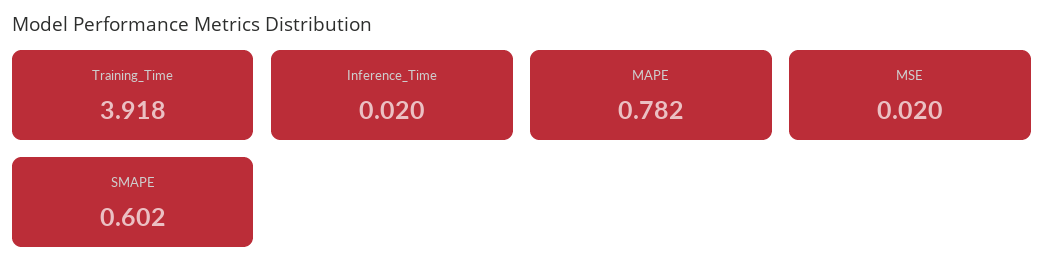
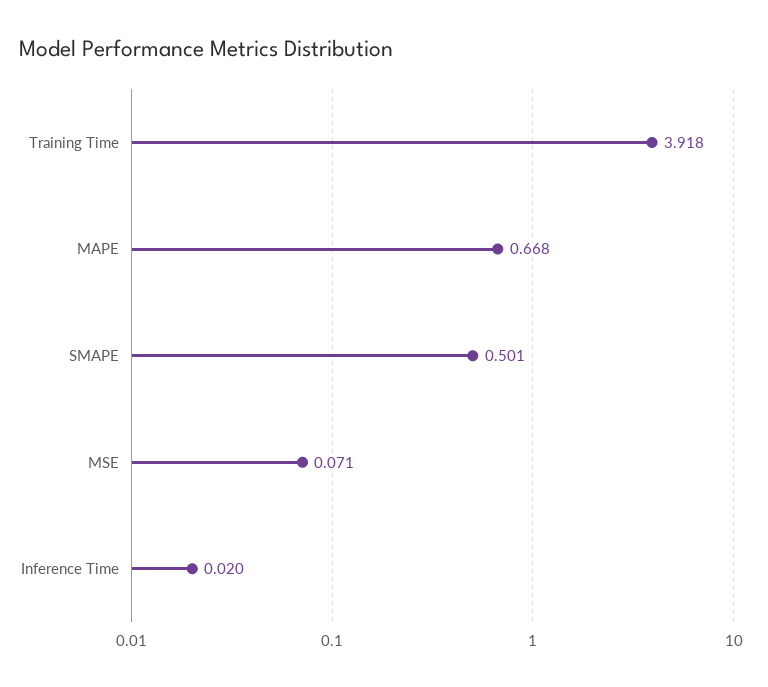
MAPE: 0.782 -> 0.668
MSE: 0.02 -> 0.071
SMAPE: 0.602 -> 0.501

